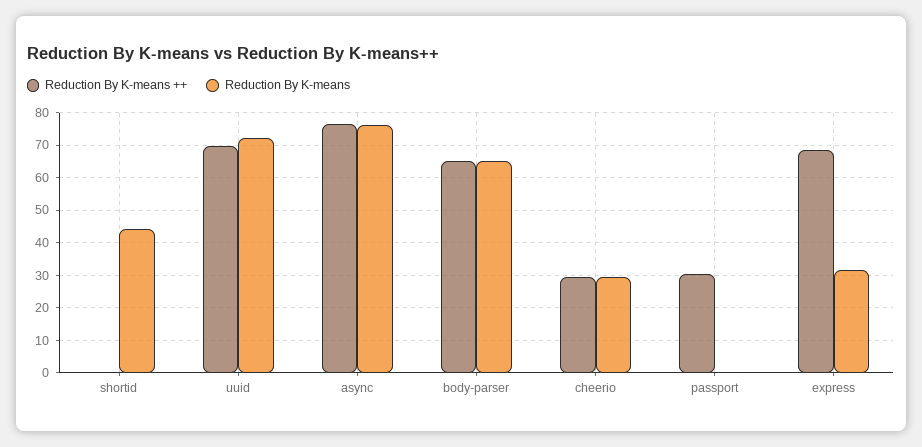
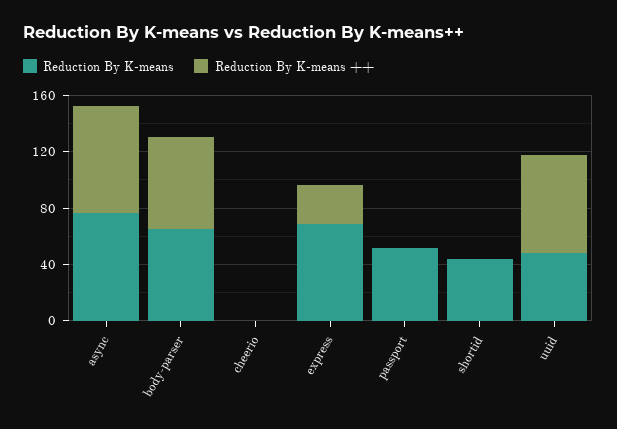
Reduction By K-means, uuid: 72 -> 50
Reduction By K-means ++, cheerio: 30 -> 0
Reduction By K-means, cheerio: 30 -> 0
Reduction By K-means ++, passport: 30 -> 0
Reduction By K-means, passport: 0 -> 50
Reduction By K-means ++, express: 68 -> 30
Reduction By K-means, express: 32 -> 70

